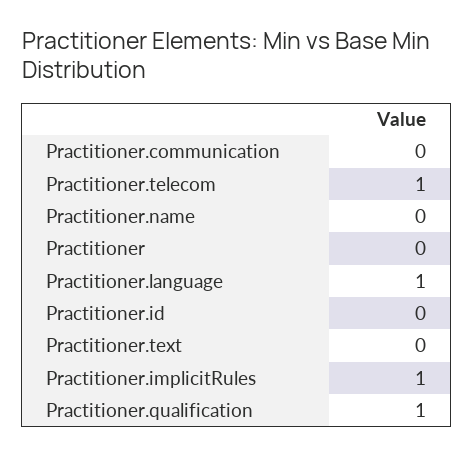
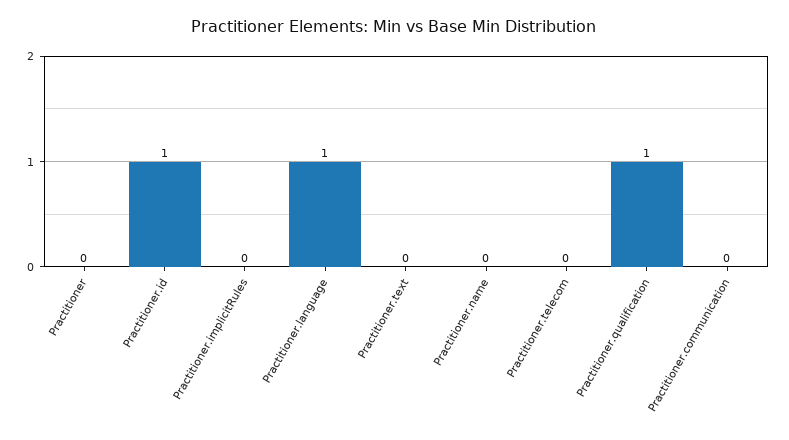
Practitioner.telecom: 1 -> 0
Practitioner.id: 0 -> 1
Practitioner.implicitRules: 1 -> 0

